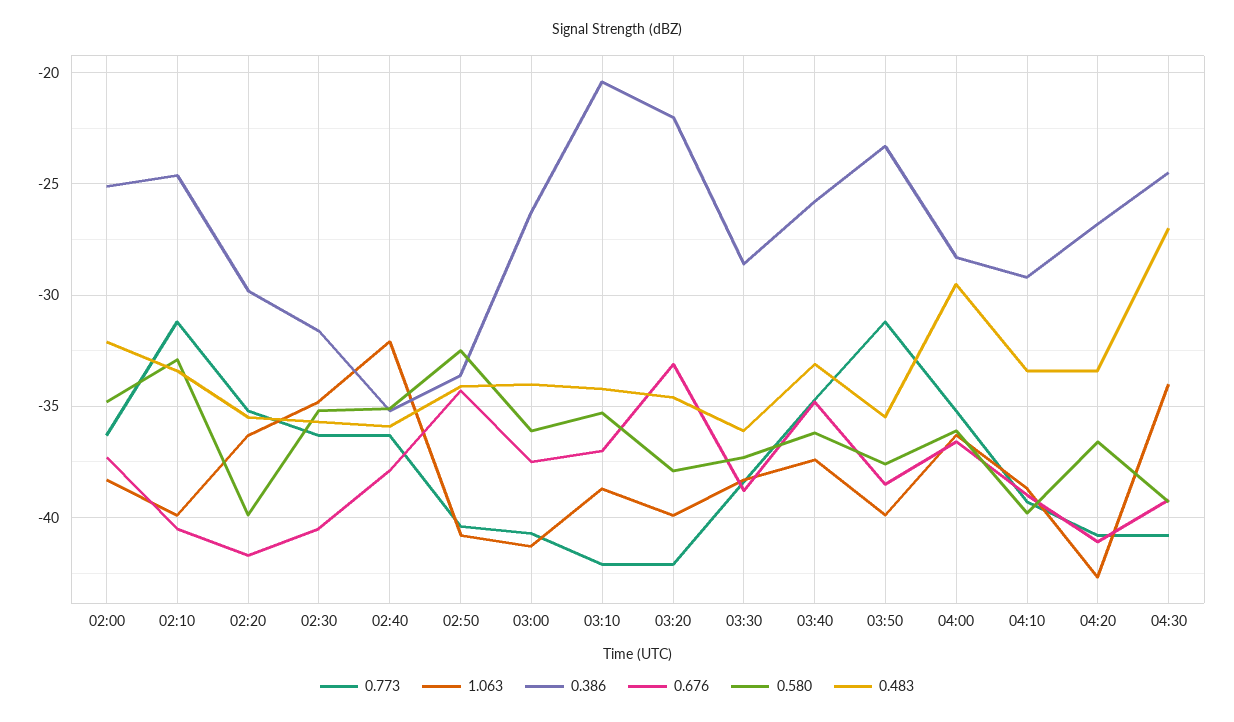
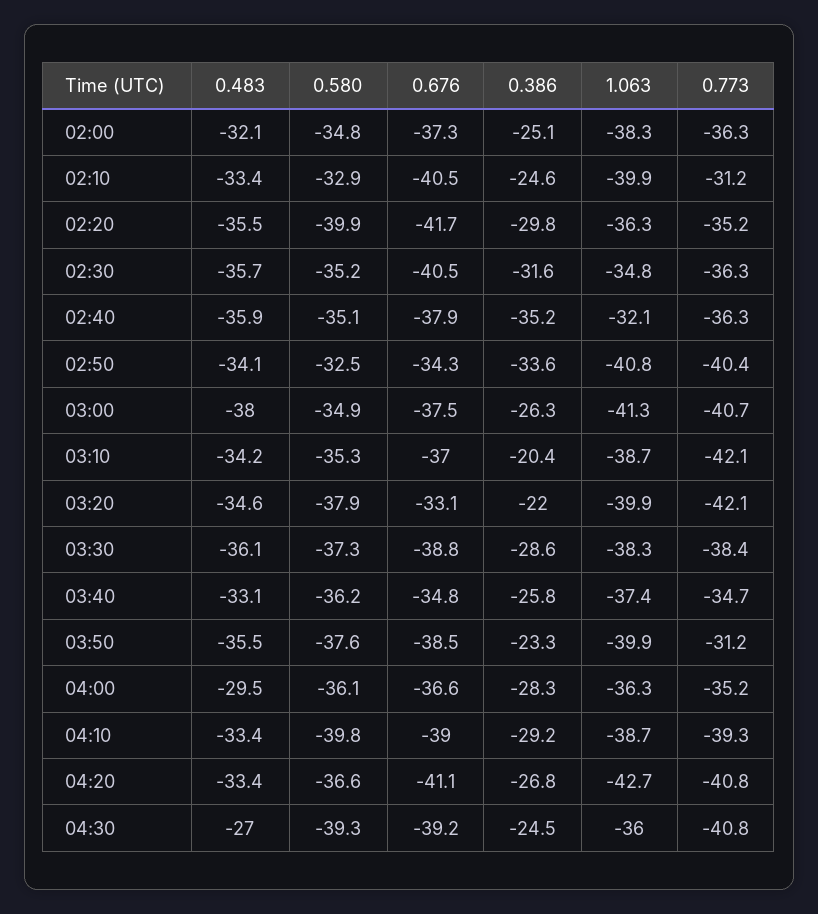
0.580, 03:00: -36 -> -34.9
0.483, 03:00: -34 -> -38
1.063, 04:30: -34 -> -36

